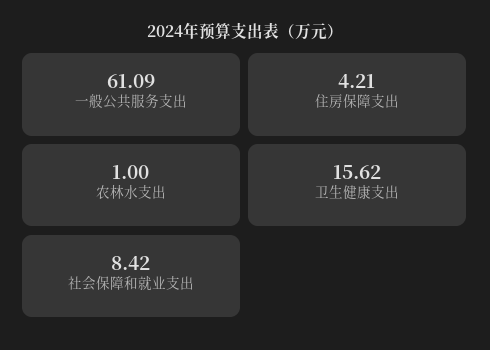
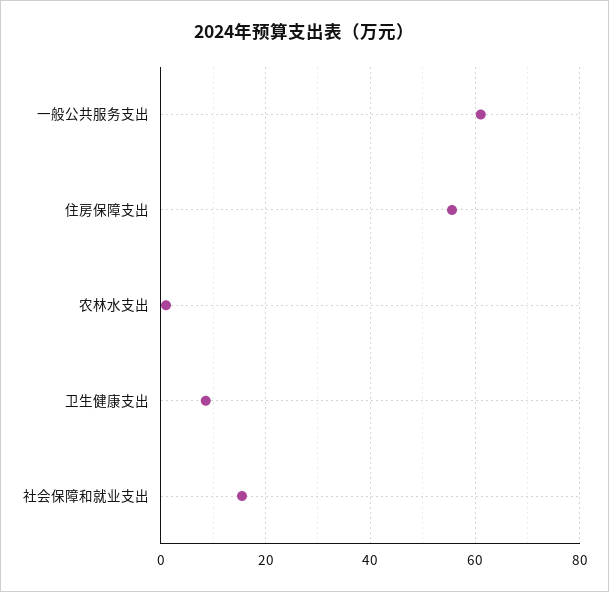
住房保障支出: 4.21 -> 56
卫生健康支出: 15.62 -> 8
社会保障和就业支出: 8.42 -> 16

